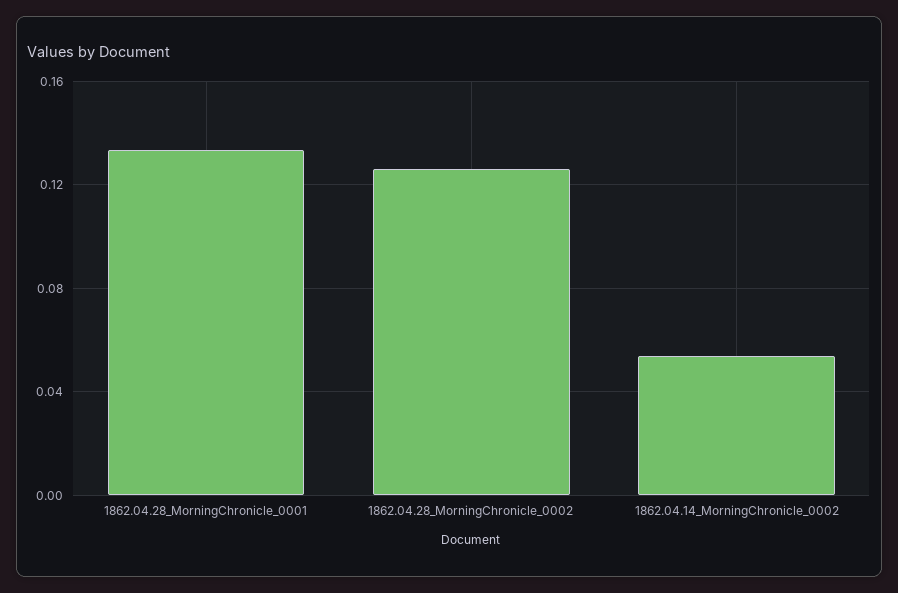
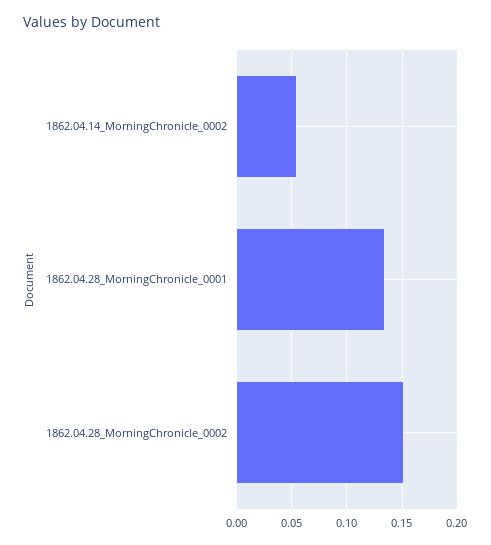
1862.04.28_MorningChronicle_0002: 0.125 -> 0.15

